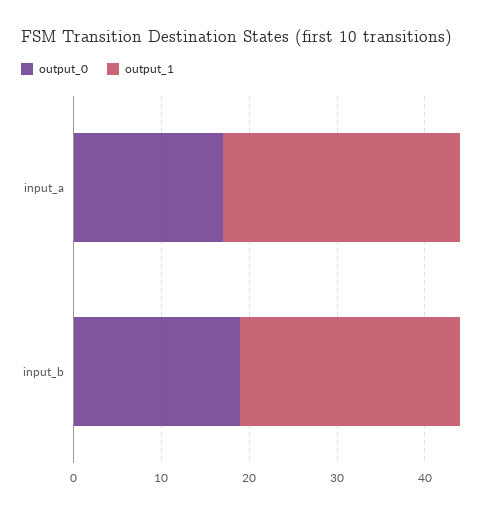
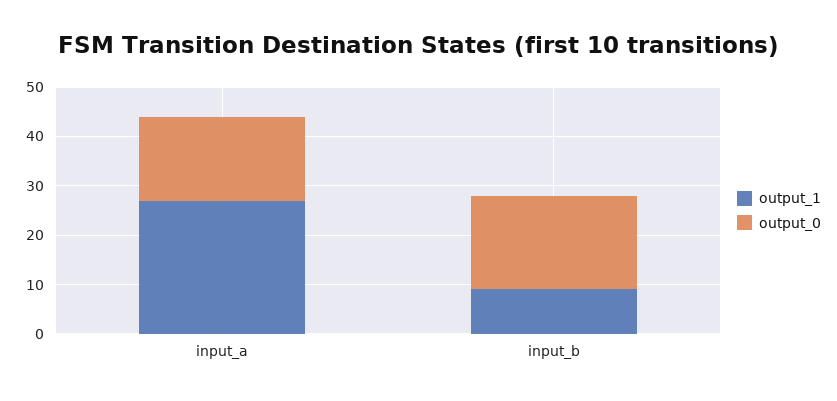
output_1, input_b: 25 -> 10

